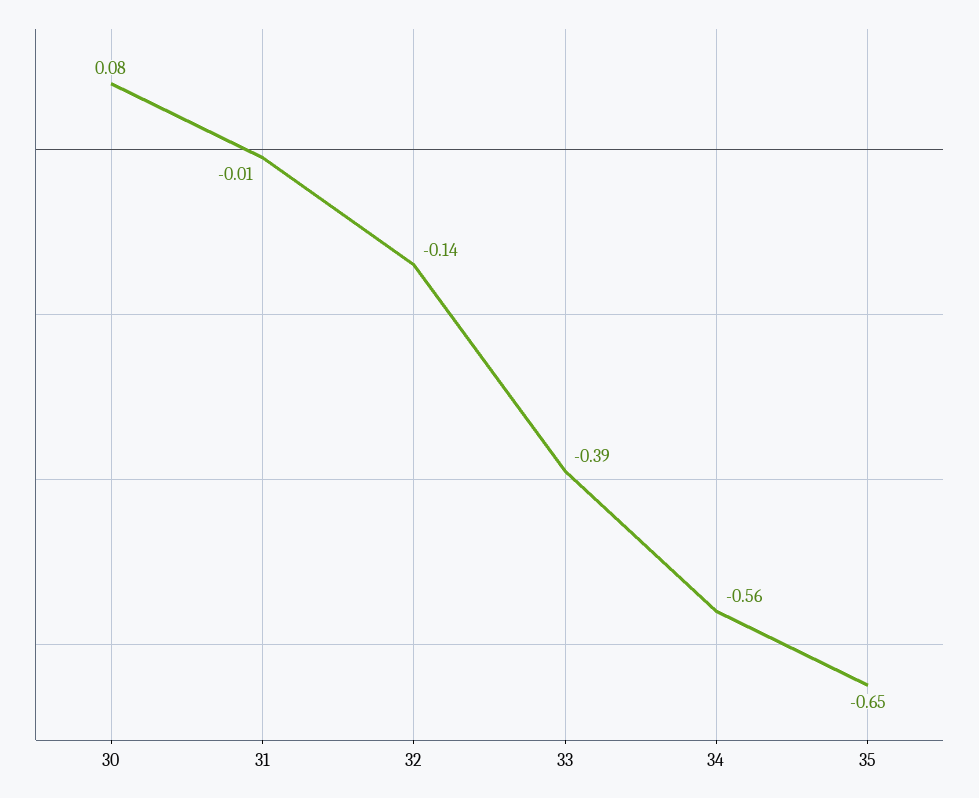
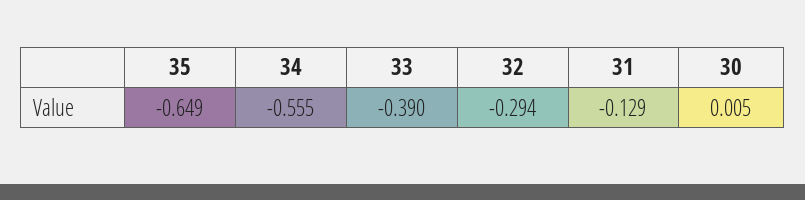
30: 0.08 -> 0.005
31: -0.01 -> -0.129
32: -0.14 -> -0.294

